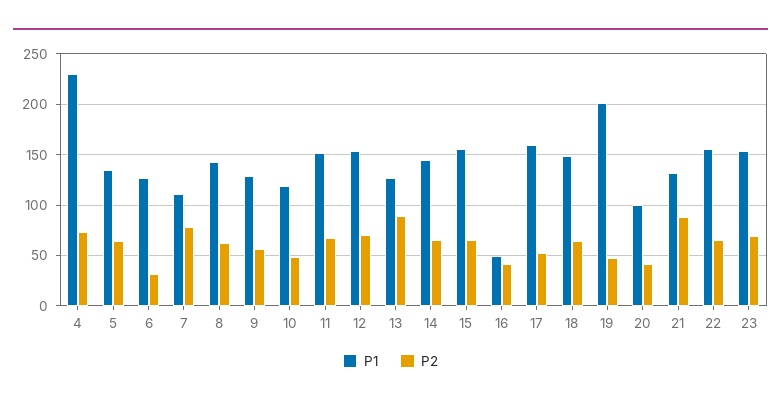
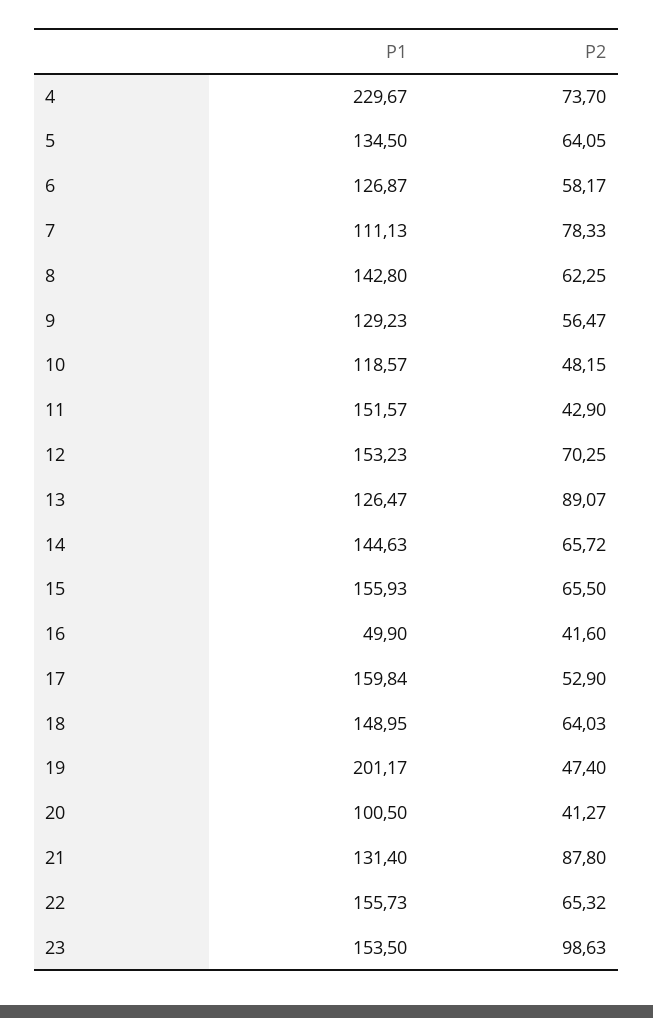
P2, 6: 30 -> 58.17
P2, 11: 70 -> 42.9
P2, 23: 70 -> 98.63

